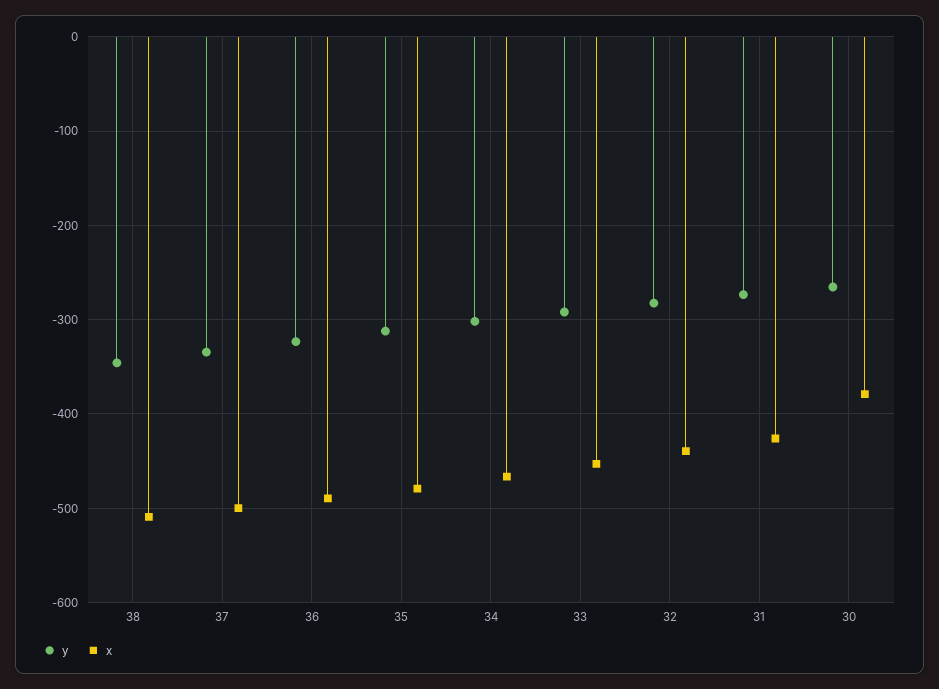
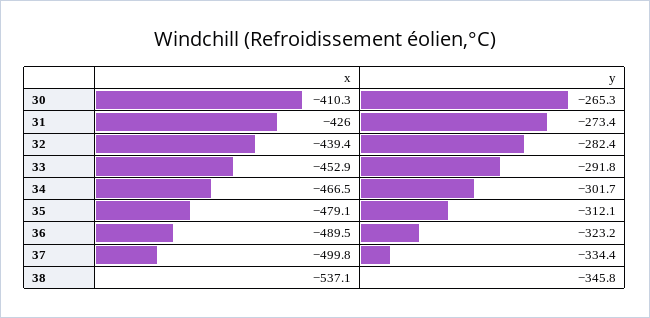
x, 38: -510 -> -537.1
x, 30: -380 -> -410.3

